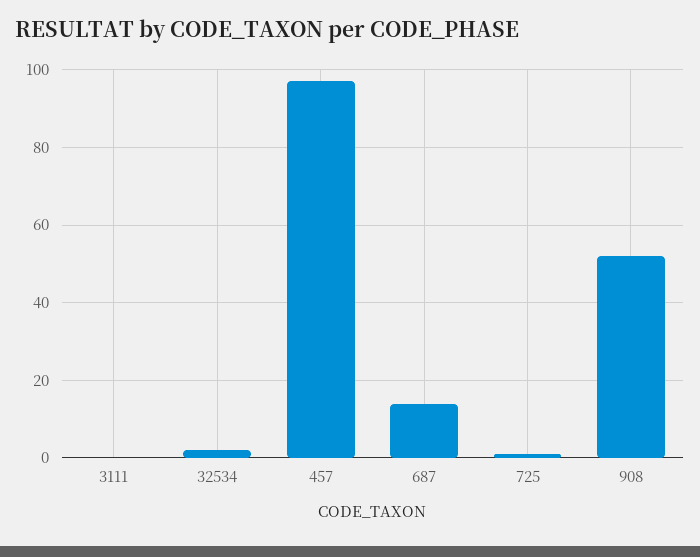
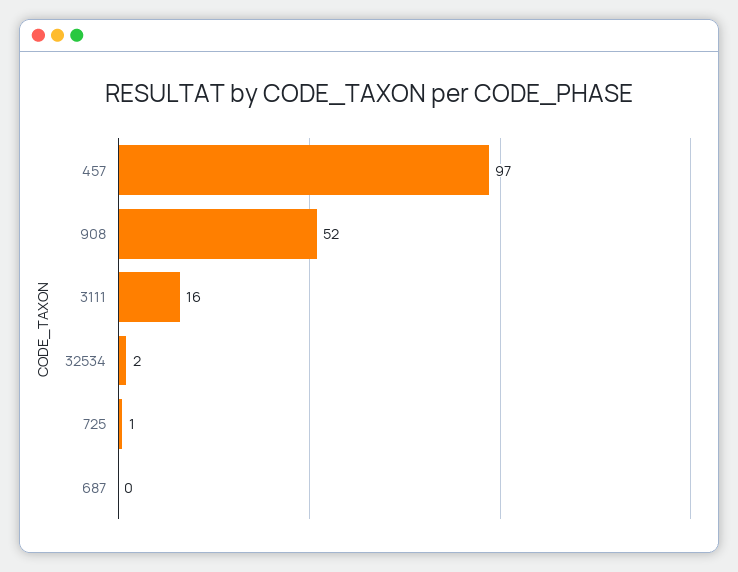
3111: 0 -> 16
687: 15 -> 0

